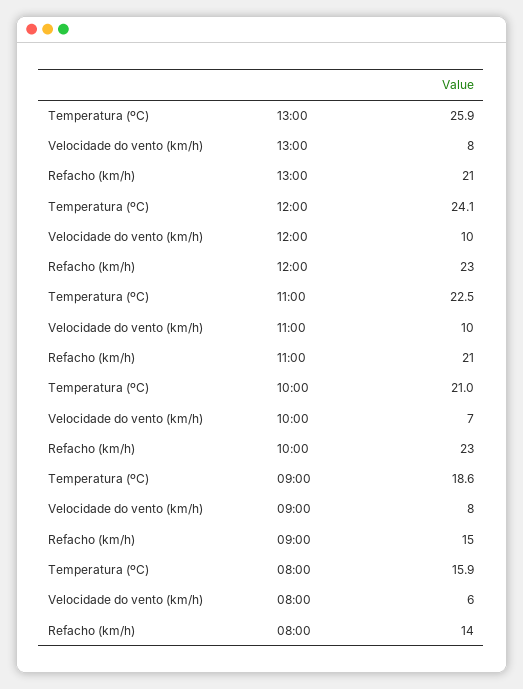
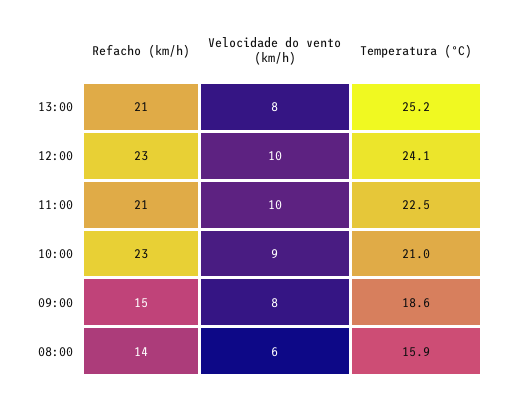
Temperatura (ºC), 13:00: 25.9 -> 25.2
Velocidade do vento (km/h), 10:00: 7 -> 9

